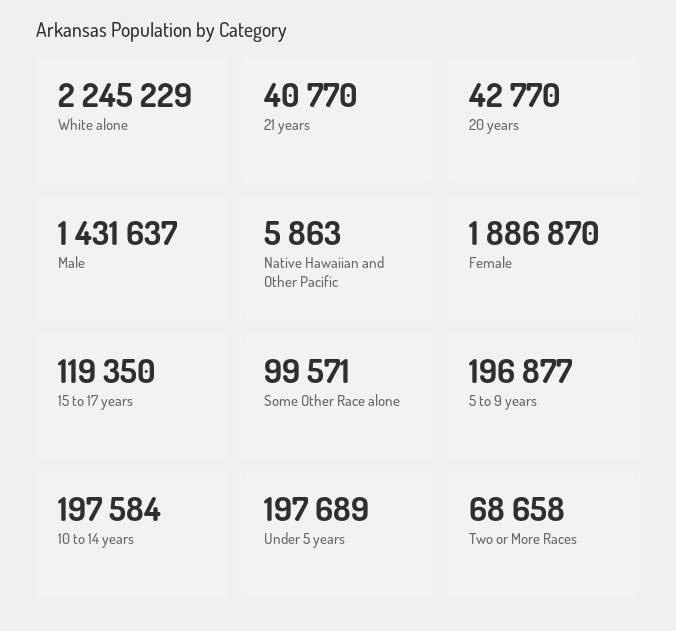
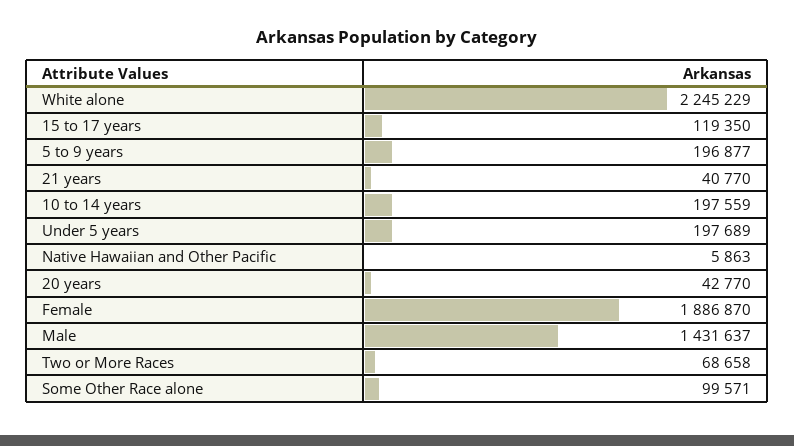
10 to 14 years: 197584 -> 197559

